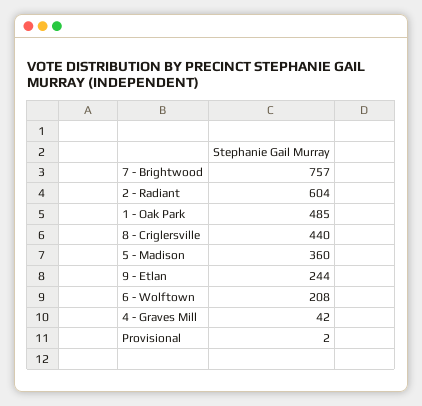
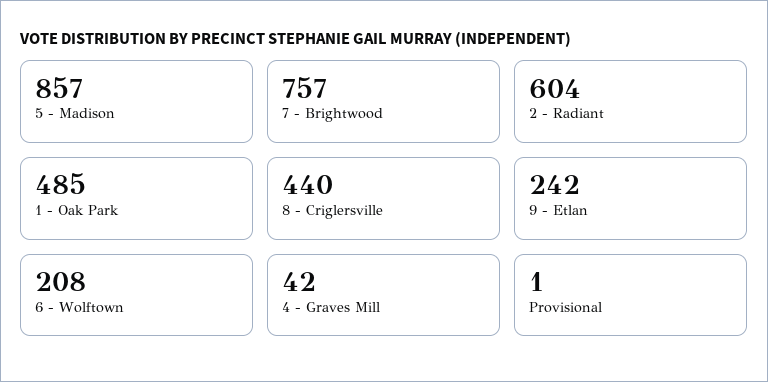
5 - Madison: 360 -> 857
9 - Etlan: 244 -> 242
Provisional: 2 -> 1

